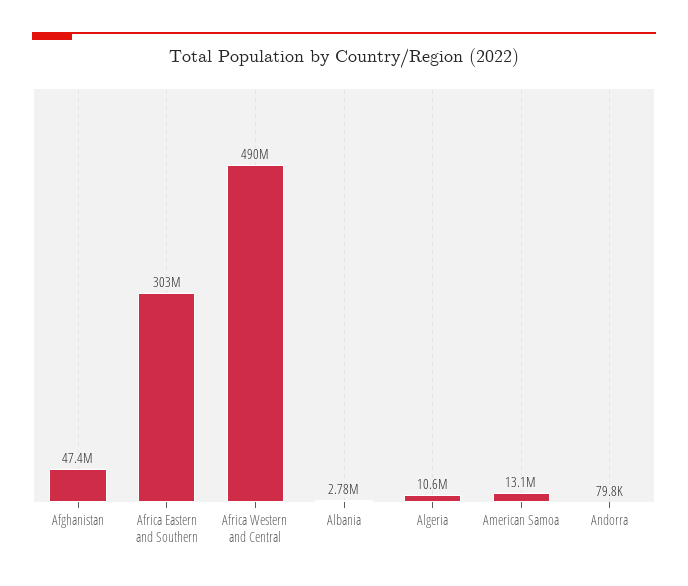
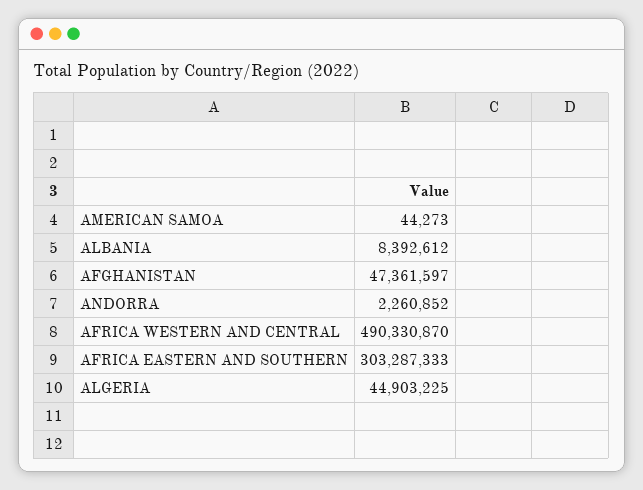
Albania: 2780000 -> 8392612
Algeria: 10600000 -> 44903225
American Samoa: 13100000 -> 44273
Andorra: 79800 -> 2260852

